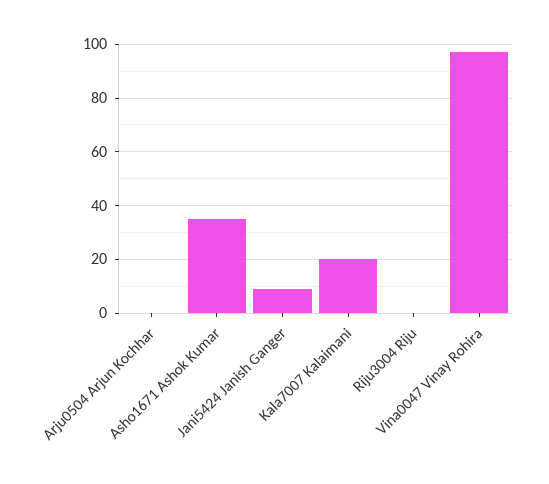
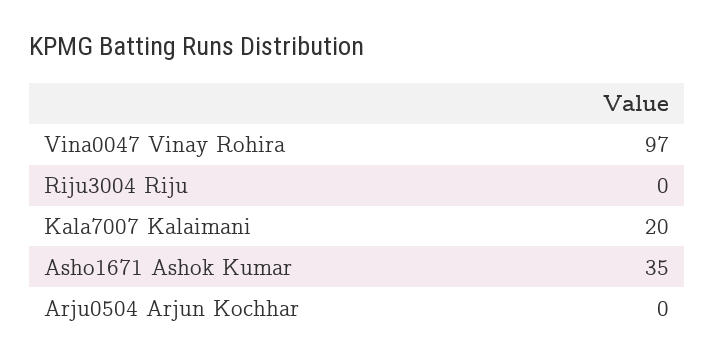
Jani5424 Janish Ganger: 10 -> none

